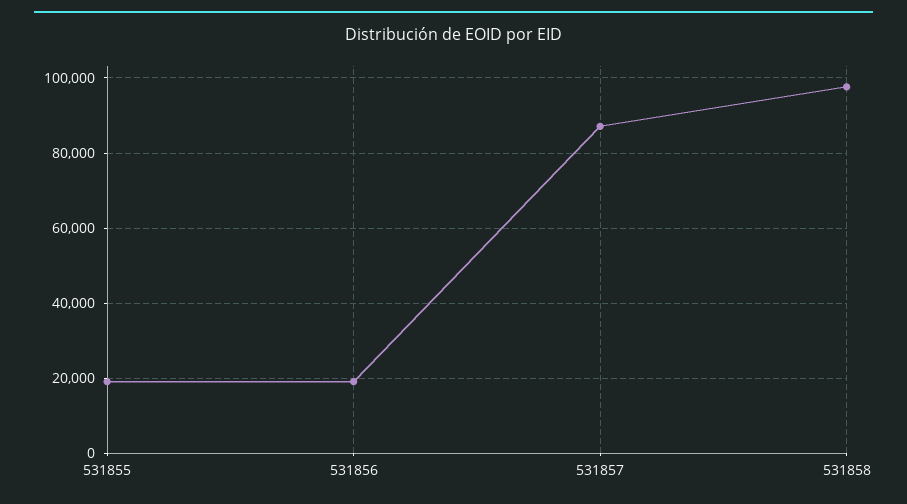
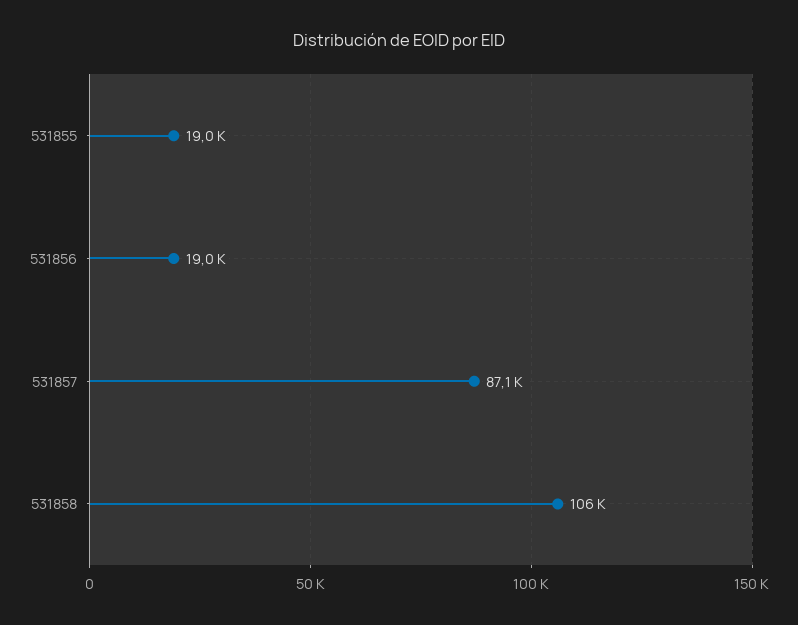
531858: 98000 -> 106000

